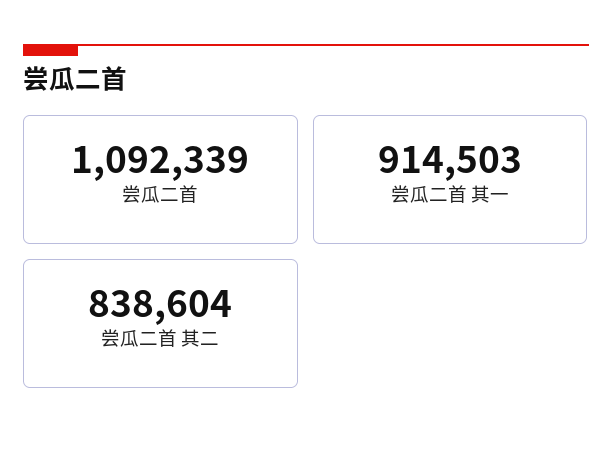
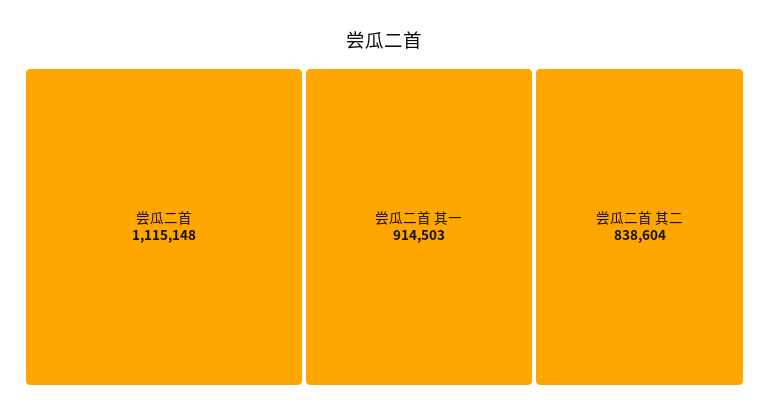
尝瓜二首: 1092339 -> 1115148

